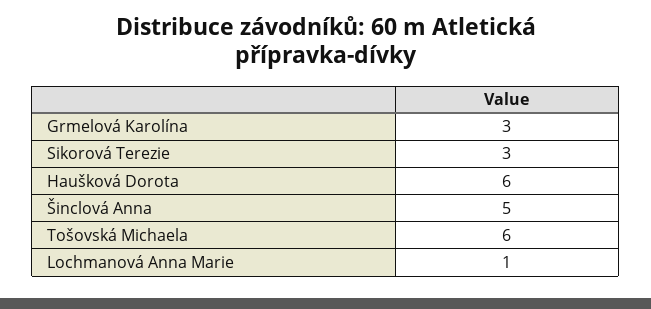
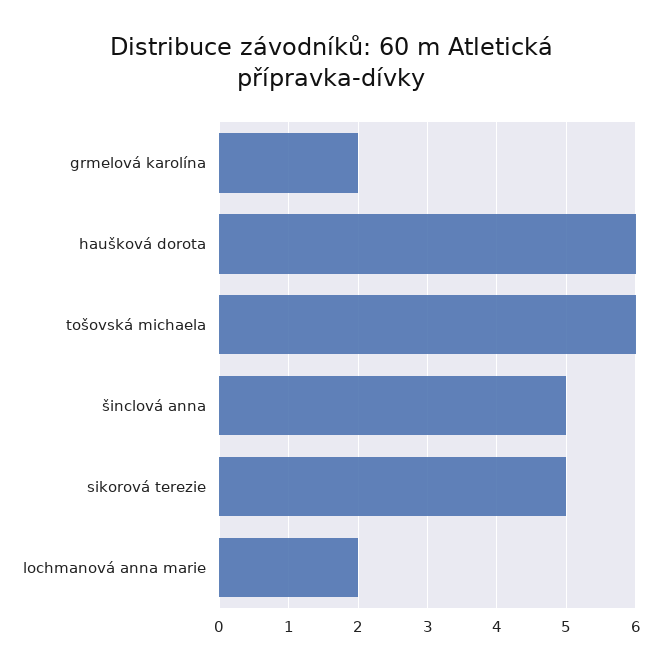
Grmelová Karolína: 3 -> 2
Sikorová Terezie: 3 -> 5
Lochmanová Anna Marie: 1 -> 2

